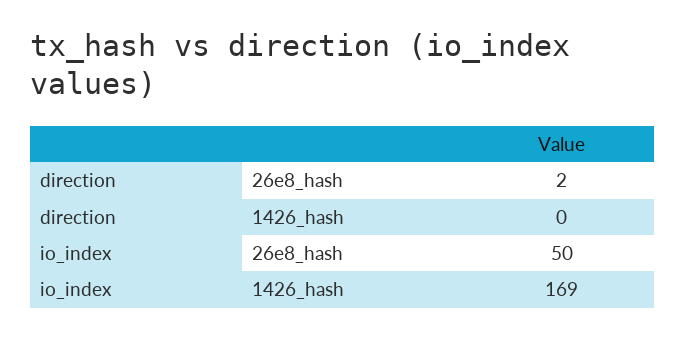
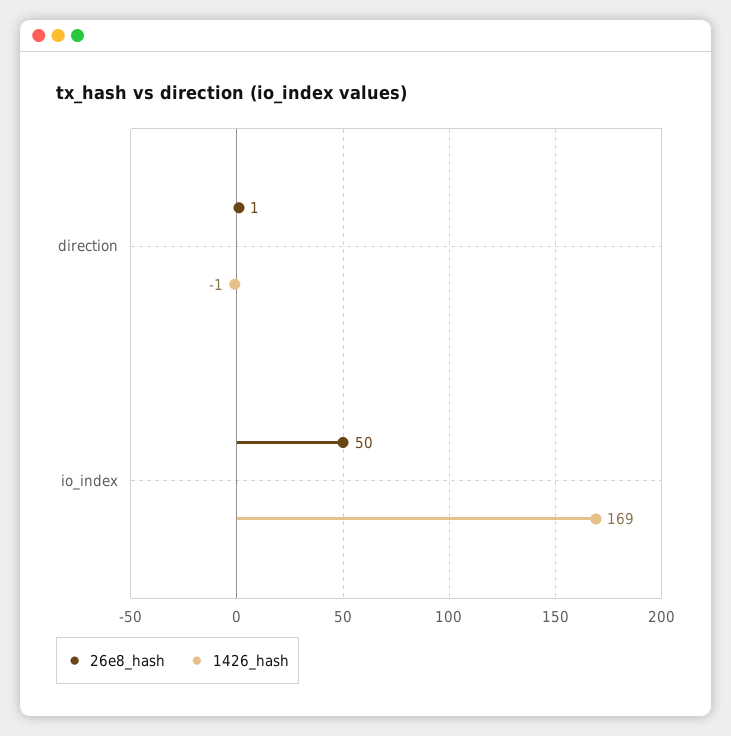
26e8_hash, direction: 2 -> 1
1426_hash, direction: 0 -> -1

